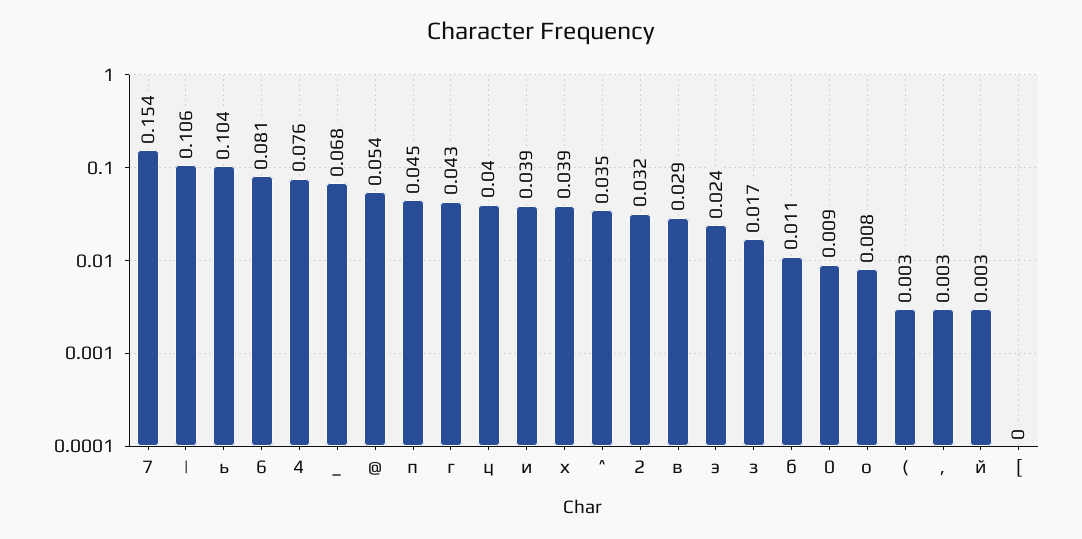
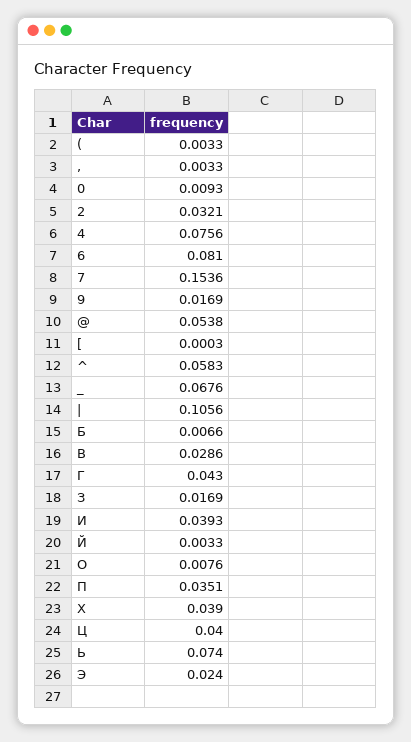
ь: 0.104 -> 0.074
п: 0.045 -> 0.0351
^: 0.035 -> 0.0583
б: 0.011 -> 0.0066
9: none -> 0.0169

